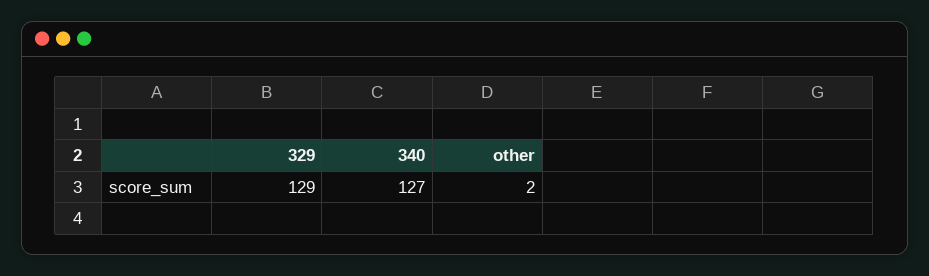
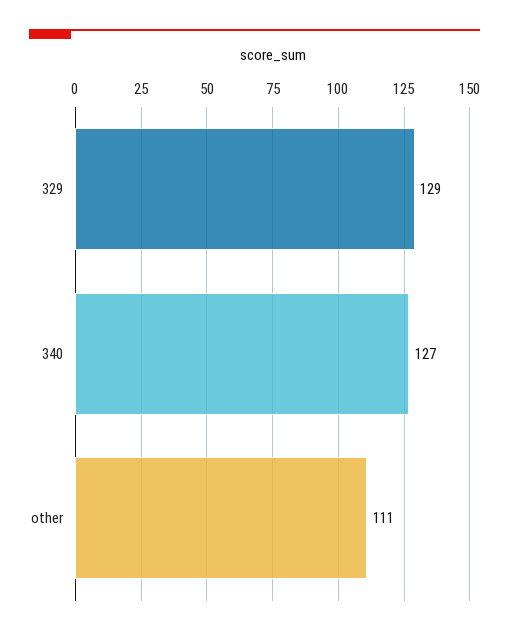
other: 2 -> 111

